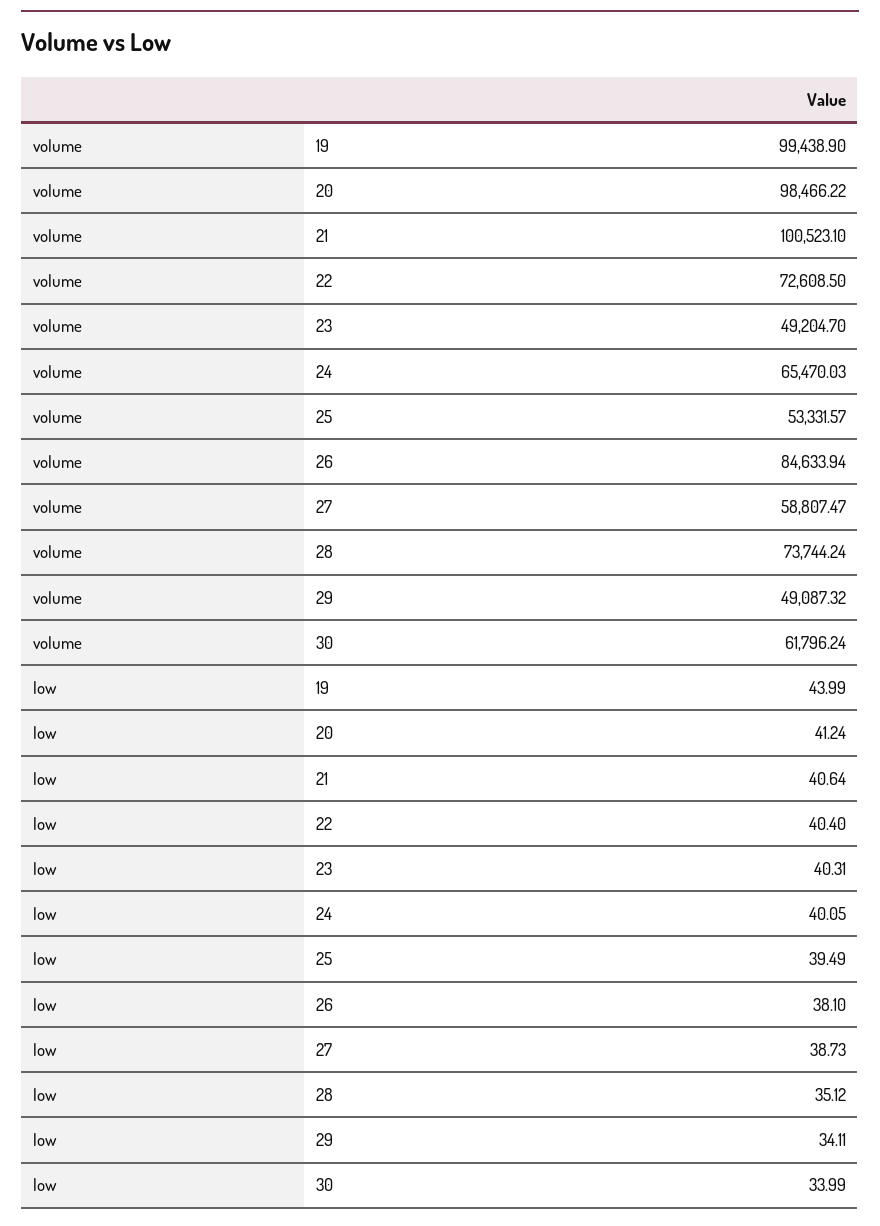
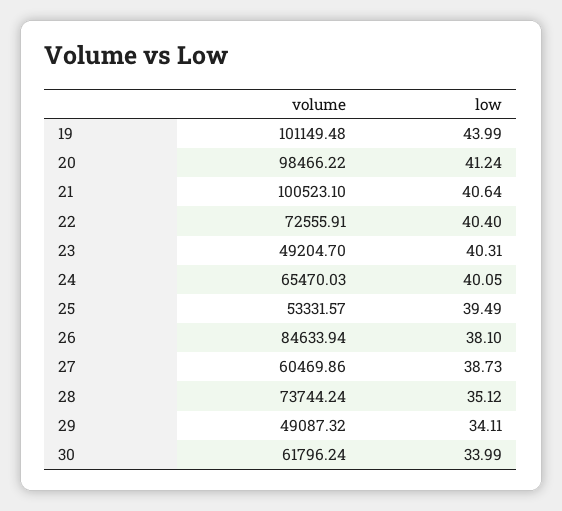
volume, 19: 99438.9 -> 101149.48
volume, 22: 72608.5 -> 72555.91
volume, 27: 58807.47 -> 60469.86

